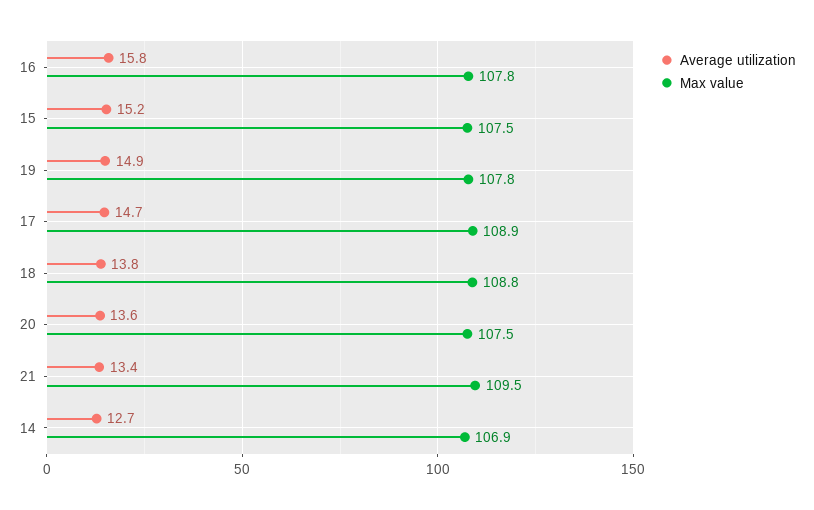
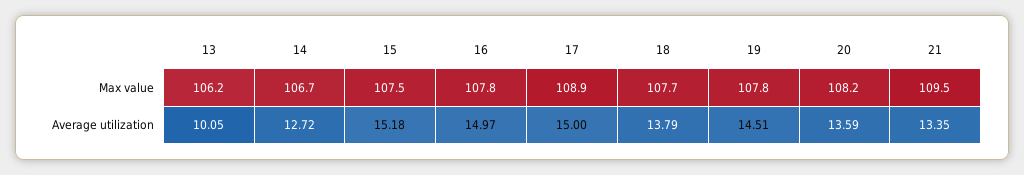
Average utilization, 16: 15.8 -> 14.97
Average utilization, 19: 14.9 -> 14.51
Average utilization, 17: 14.7 -> 15
Max value, 18: 108.8 -> 107.7
Max value, 20: 107.5 -> 108.2
Max value, 14: 106.9 -> 106.7
Max value, 13: none -> 106.2
Average utilization, 13: none -> 10.05

